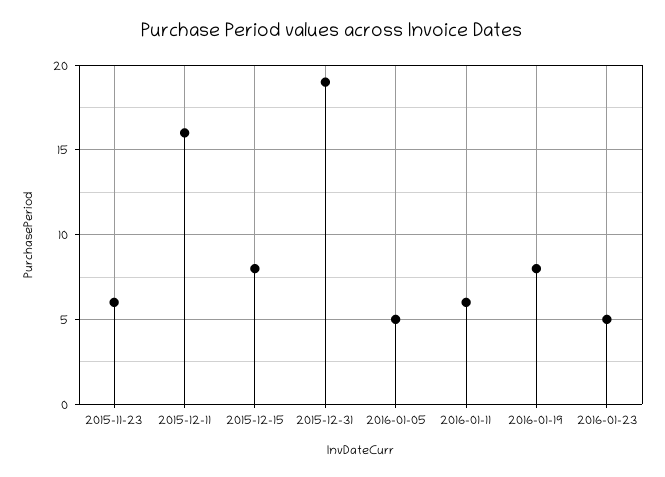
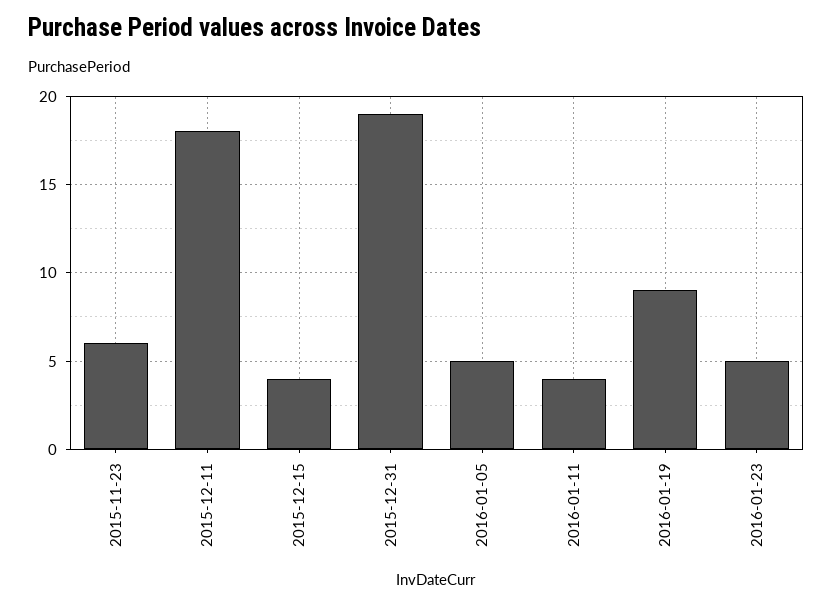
2015-12-11: 16 -> 18
2015-12-15: 8 -> 4
2016-01-11: 6 -> 4
2016-01-19: 8 -> 9

